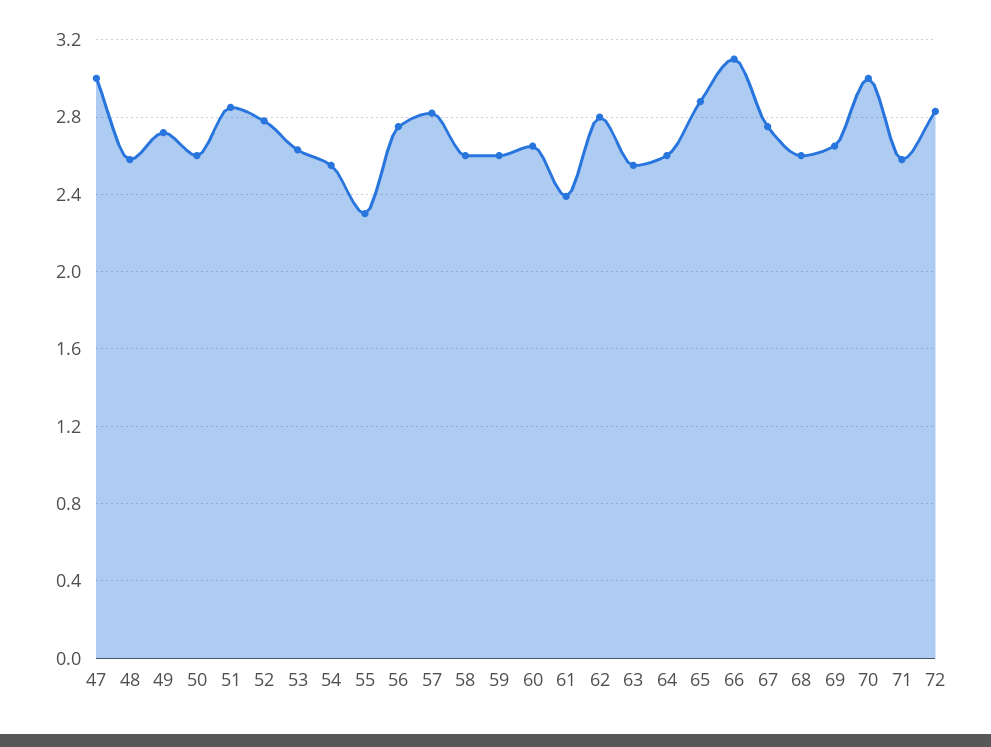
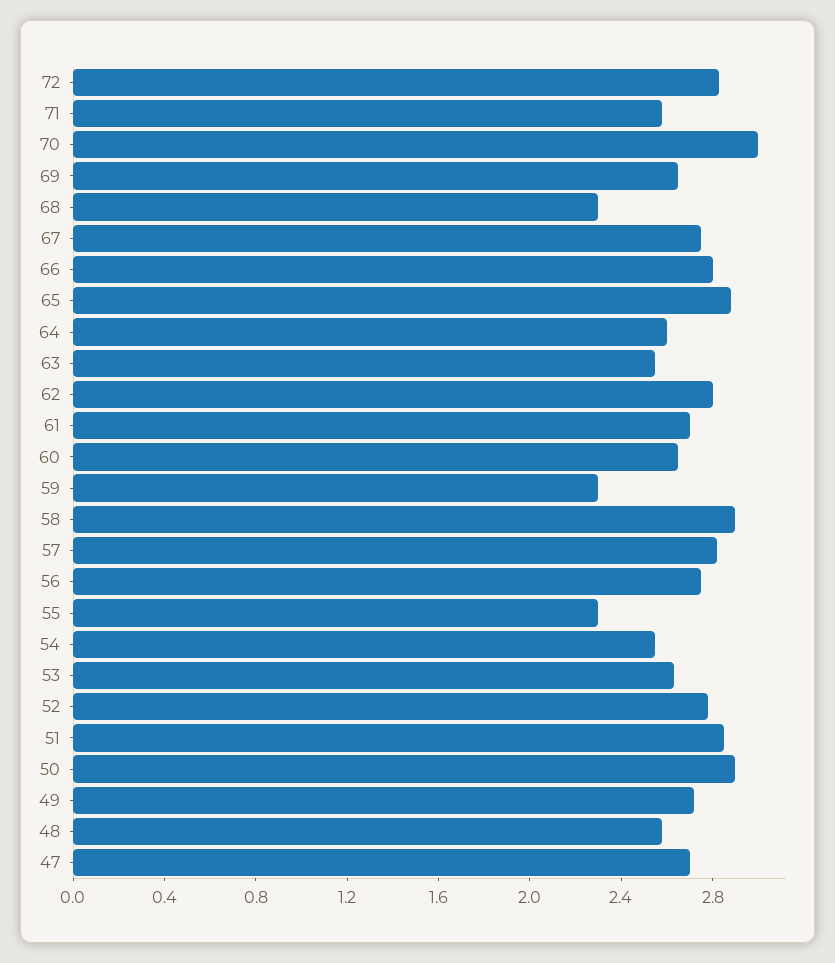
47: 3 -> 2.7
50: 2.6 -> 2.9
58: 2.6 -> 2.9
59: 2.6 -> 2.3
61: 2.4 -> 2.7
66: 3.1 -> 2.8
68: 2.6 -> 2.3

